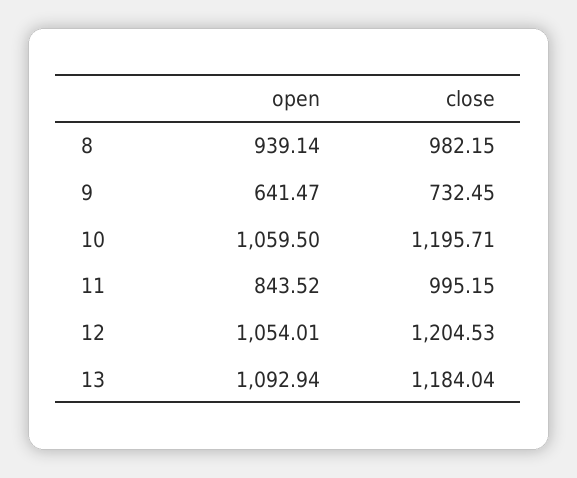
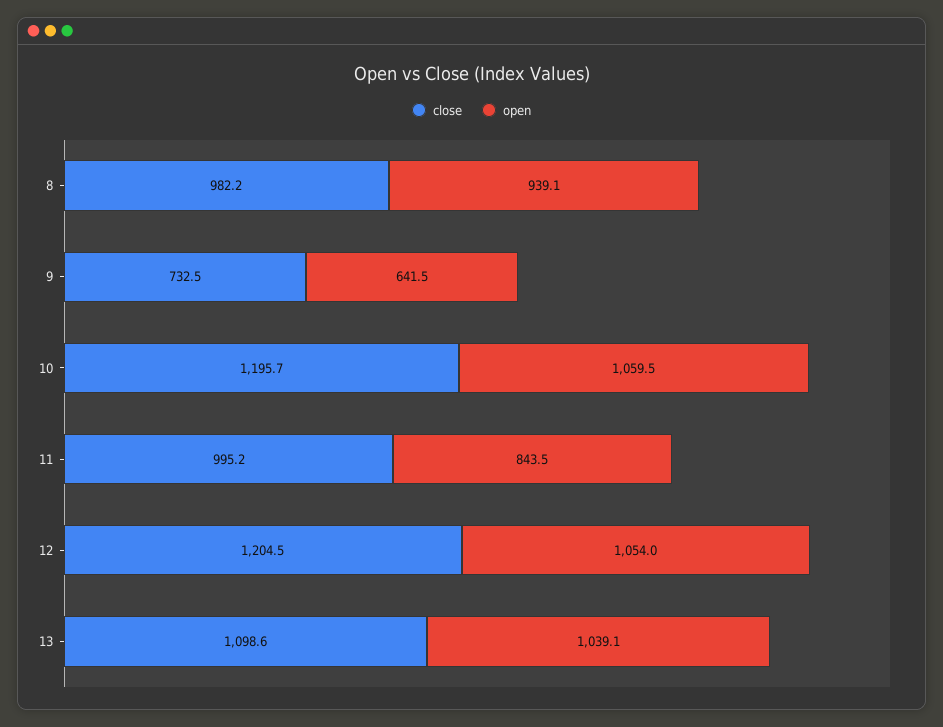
open, 13: 1092.94 -> 1039.1
close, 13: 1184.04 -> 1098.6

